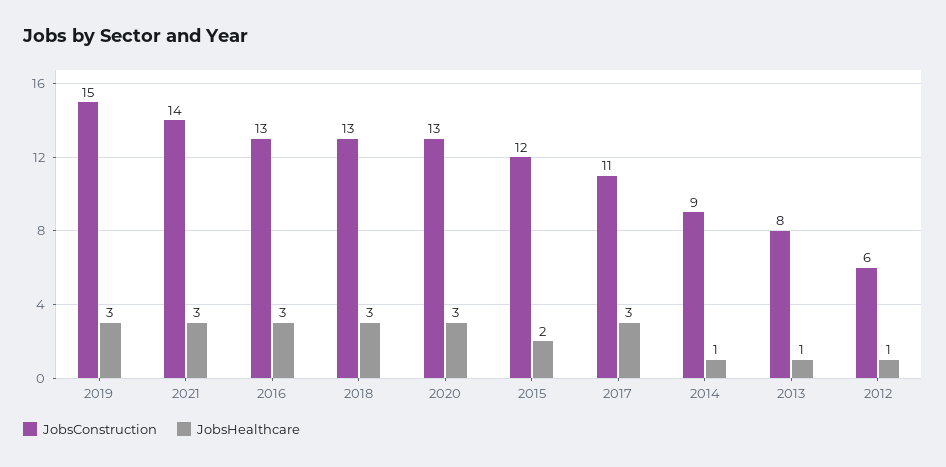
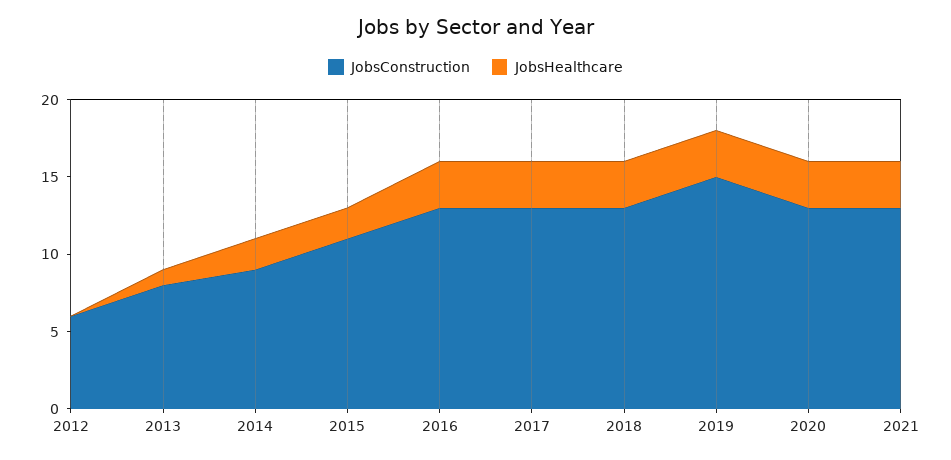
JobsConstruction, 2021: 14 -> 13
JobsConstruction, 2015: 12 -> 11
JobsConstruction, 2017: 11 -> 13
JobsHealthcare, 2014: 1 -> 2
JobsHealthcare, 2012: 1 -> 0

